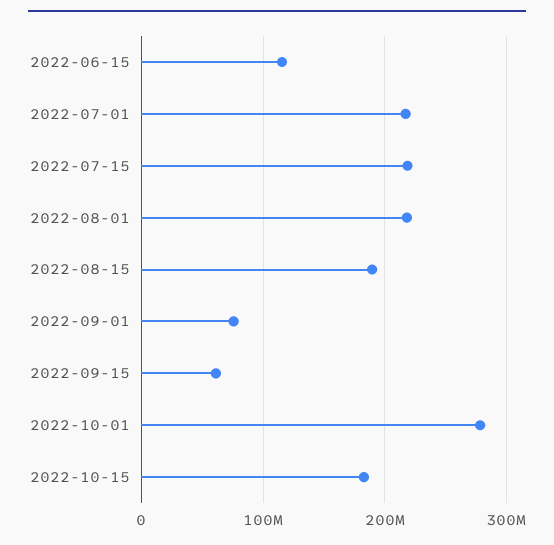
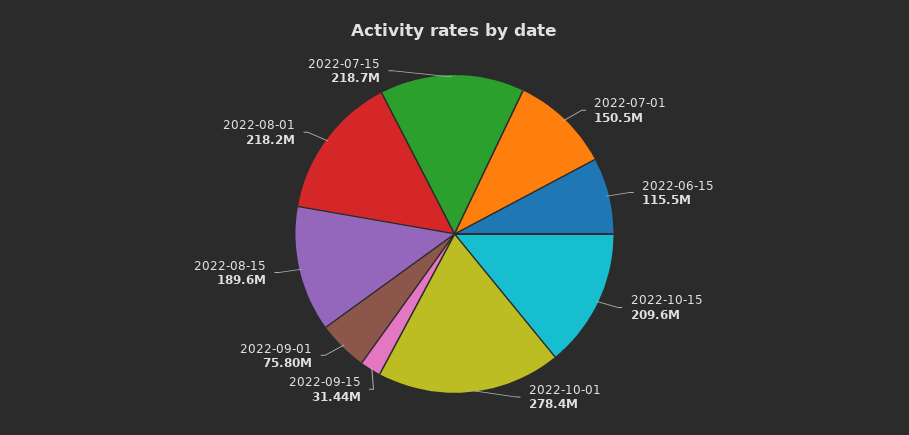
2022-07-01: 220000000 -> 150500000
2022-09-15: 60000000 -> 31440000
2022-10-15: 180000000 -> 209600000

